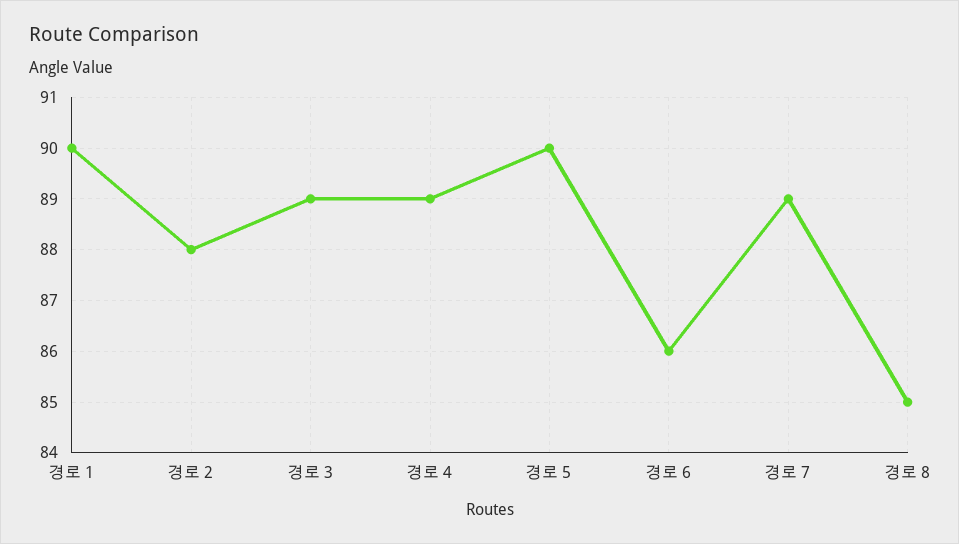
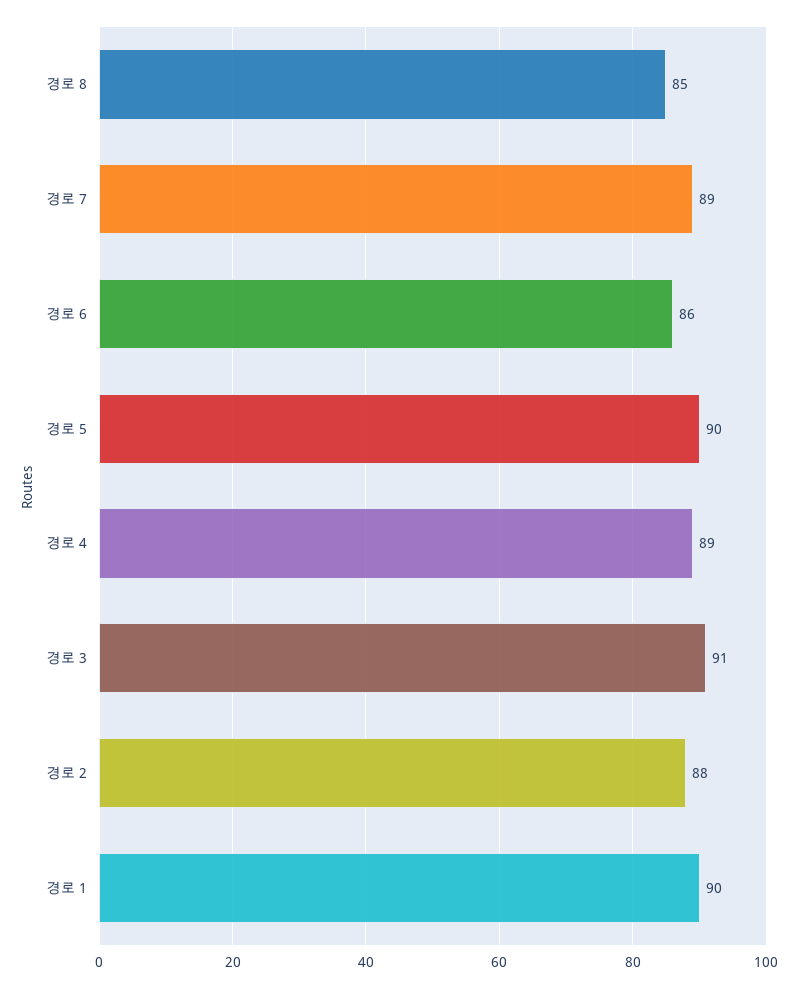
경로 3: 89 -> 91

